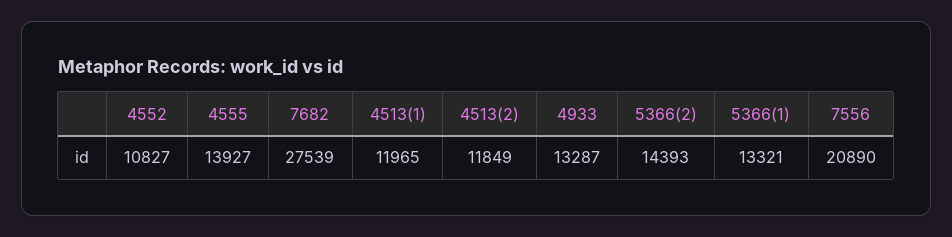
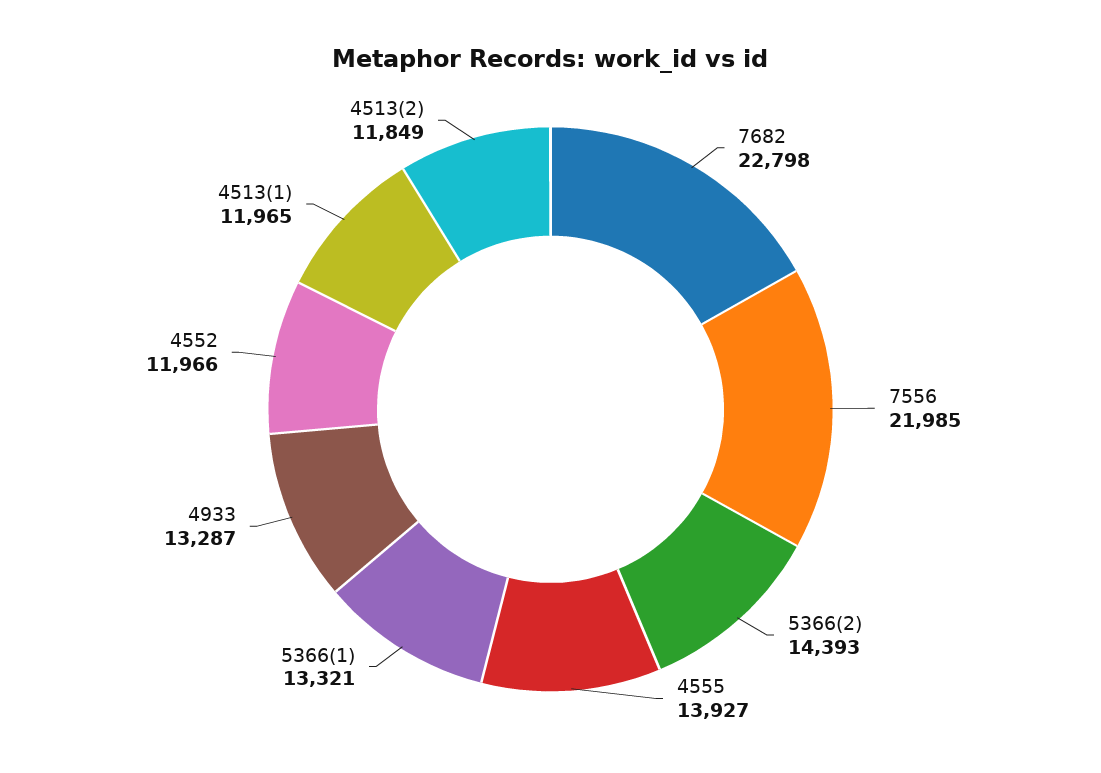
4552: 10827 -> 11966
7682: 27539 -> 22798
7556: 20890 -> 21985

